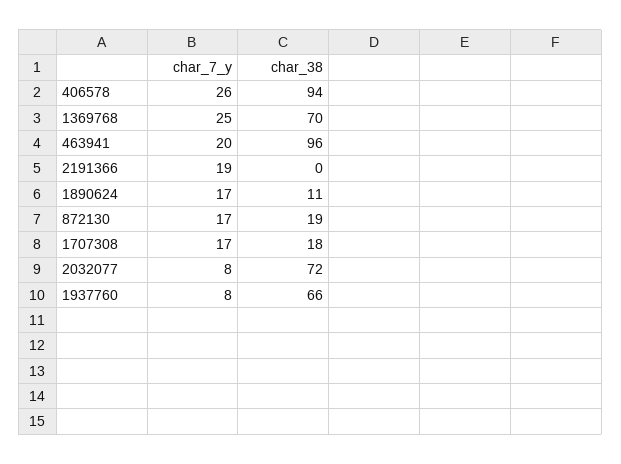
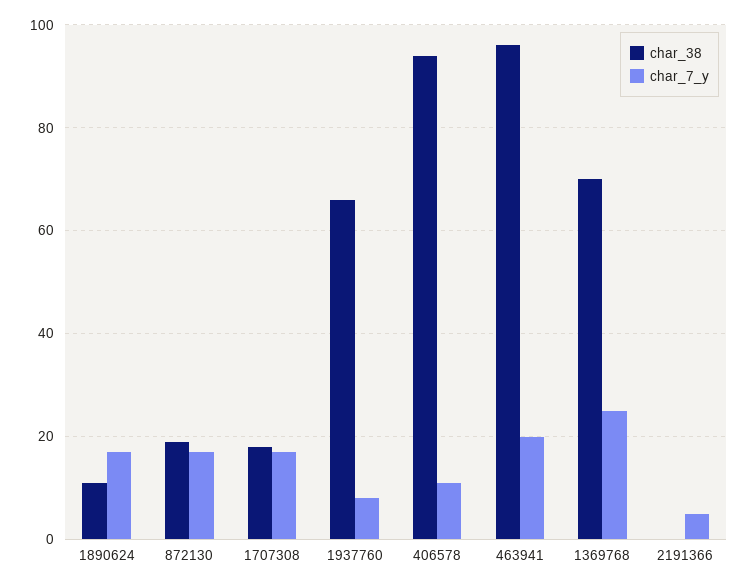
char_7_y, 406578: 26 -> 10
char_7_y, 2191366: 19 -> 5
char_7_y, 2032077: 8 -> none
char_38, 2032077: 72 -> none

